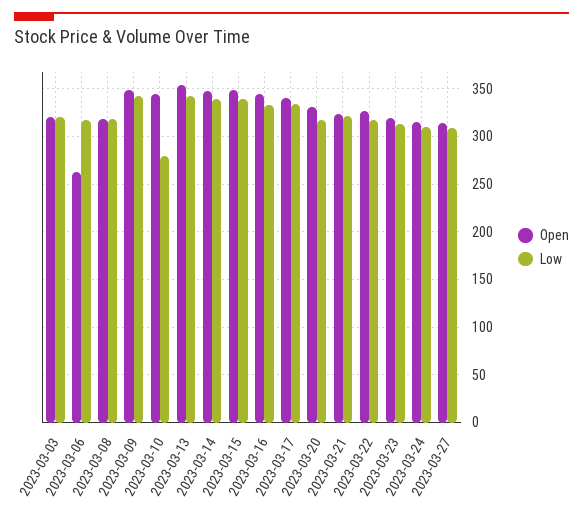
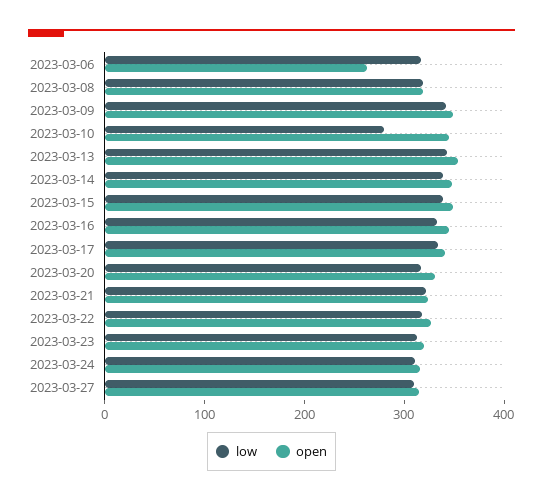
Open, 2023-03-03: 320 -> none
Low, 2023-03-03: 320 -> none

